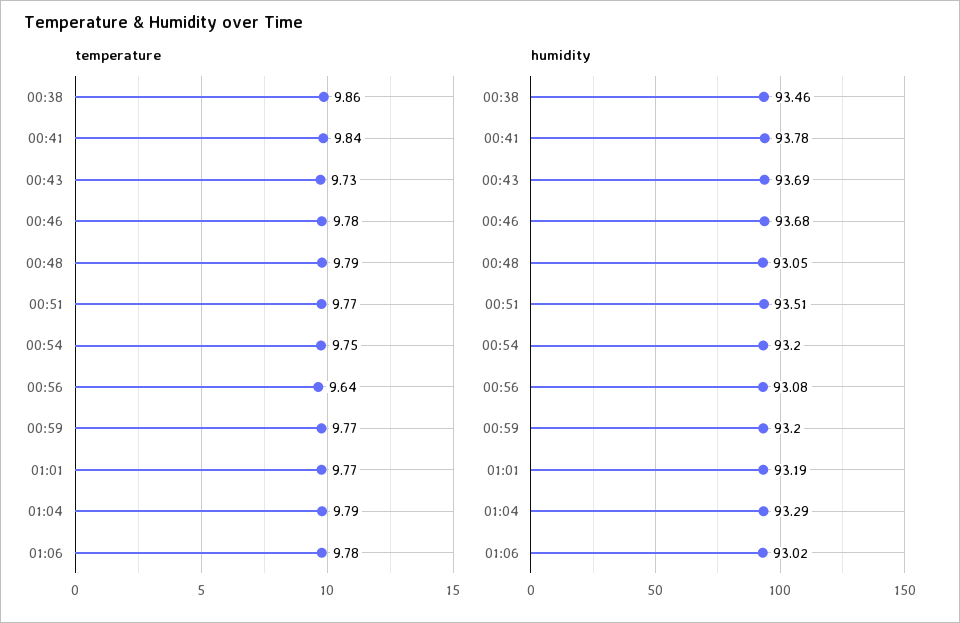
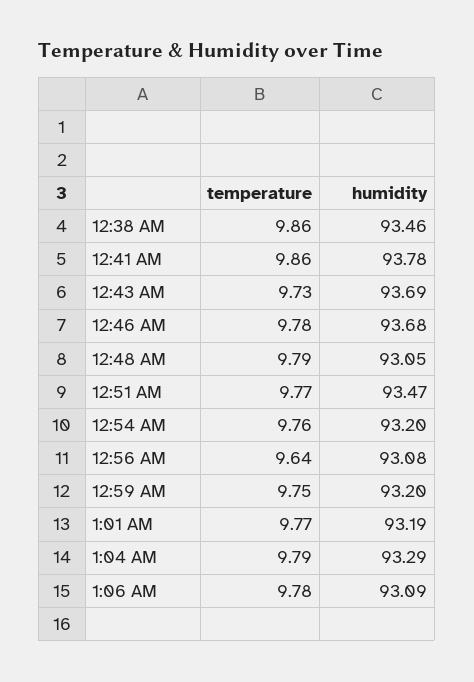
temperature, 00:41: 9.84 -> 9.86
temperature, 00:54: 9.75 -> 9.76
temperature, 00:59: 9.77 -> 9.75
humidity, 00:51: 93.51 -> 93.47
humidity, 01:06: 93.02 -> 93.09

